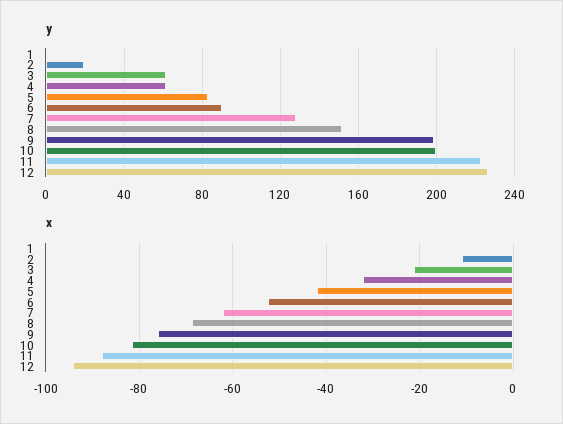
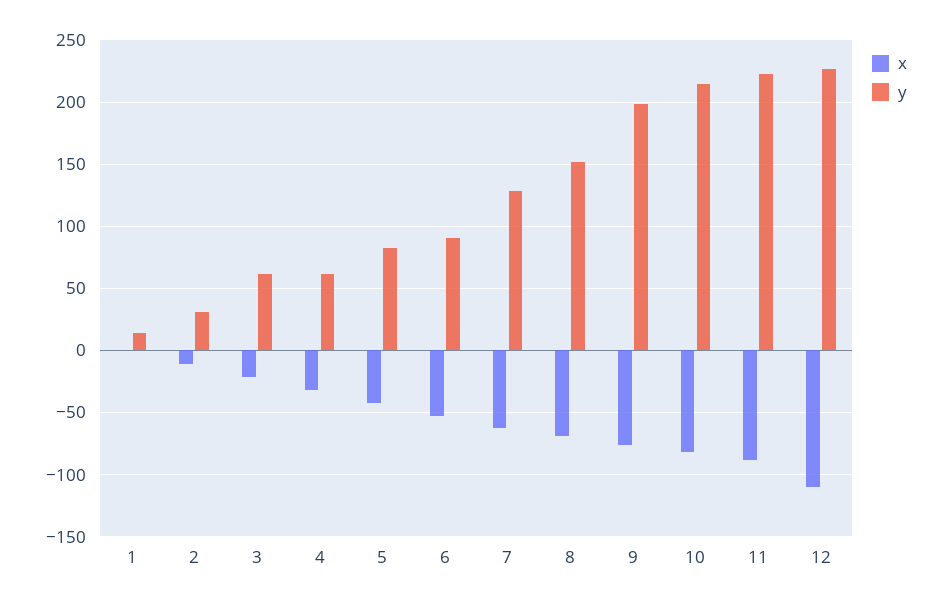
y, 1: 0 -> 15
y, 2: 20 -> 30
y, 10: 200 -> 215
x, 12: -94 -> -110

